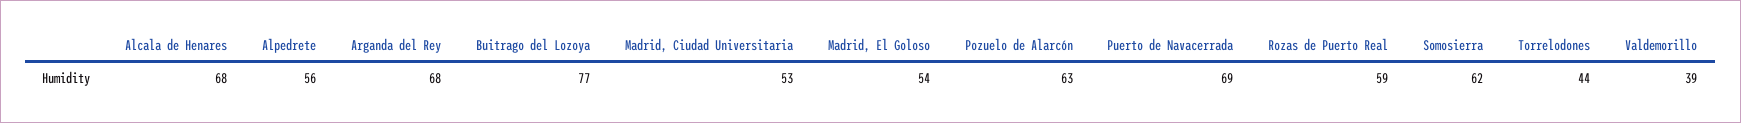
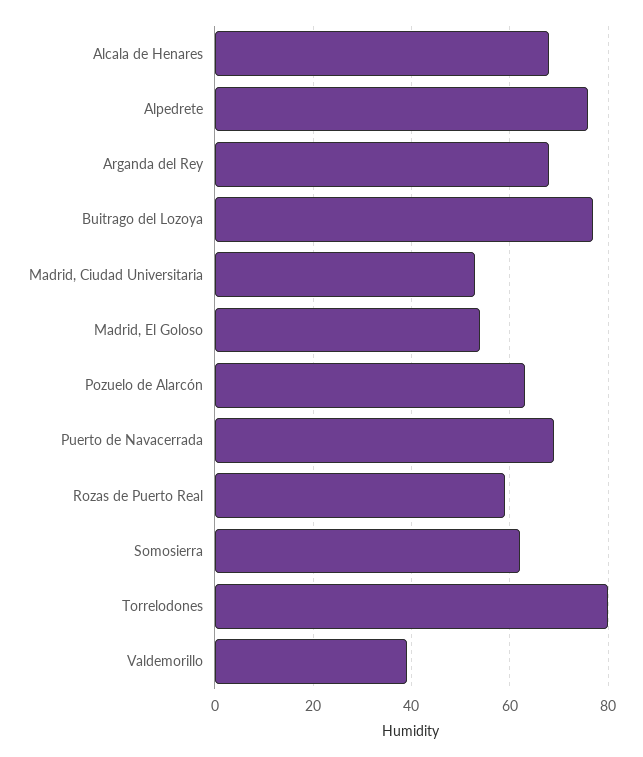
Alpedrete: 56 -> 75
Torrelodones: 44 -> 80

